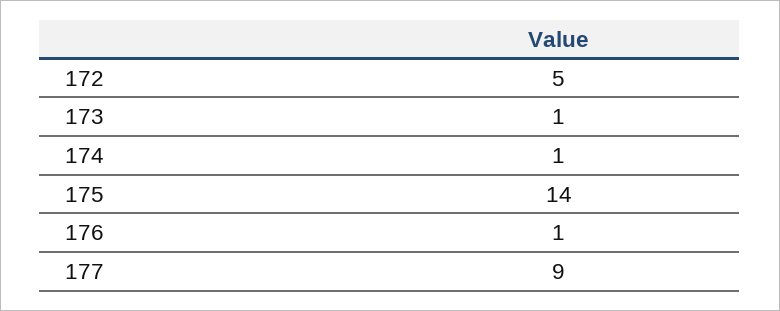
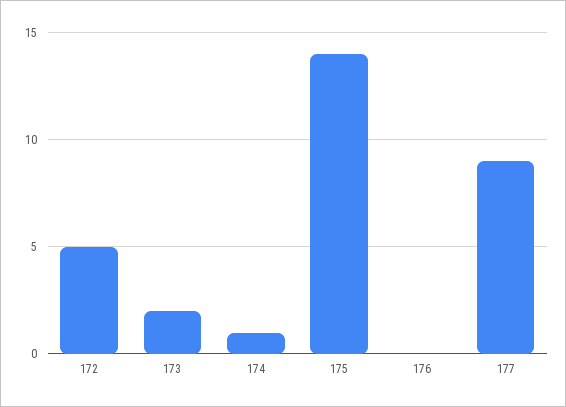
173: 1 -> 2
176: 1 -> 0

